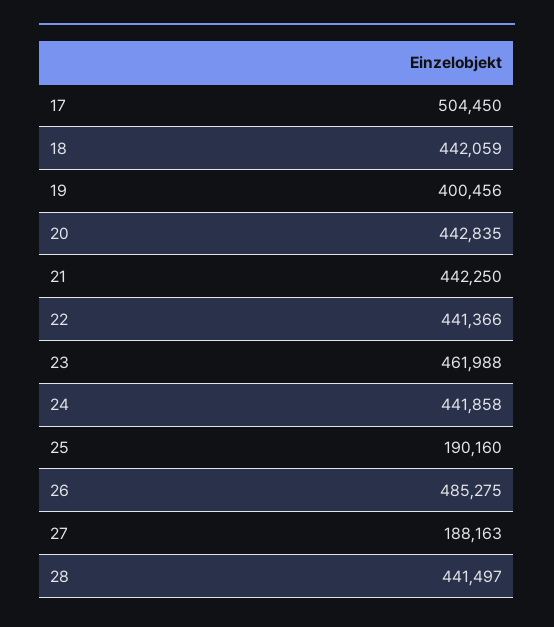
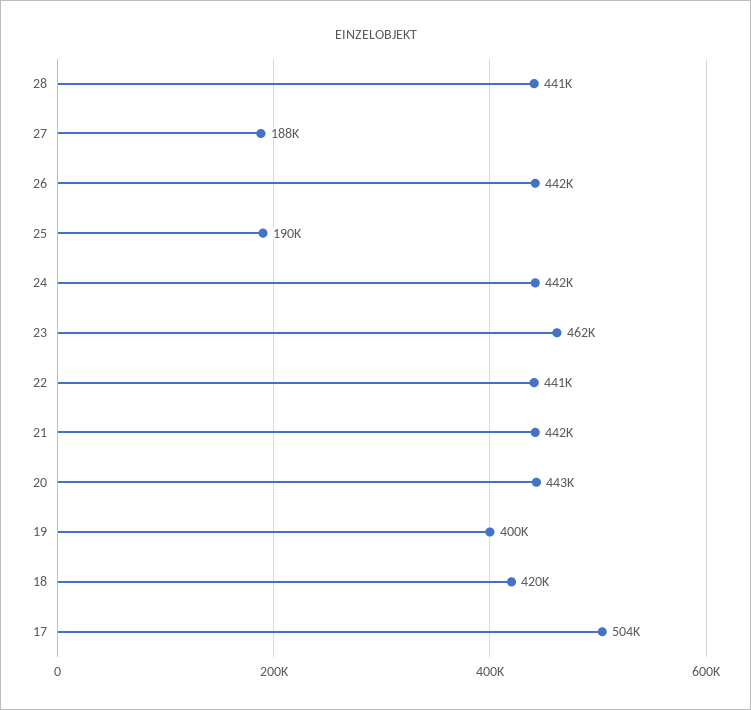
18: 442059 -> 420000
26: 485275 -> 442000

